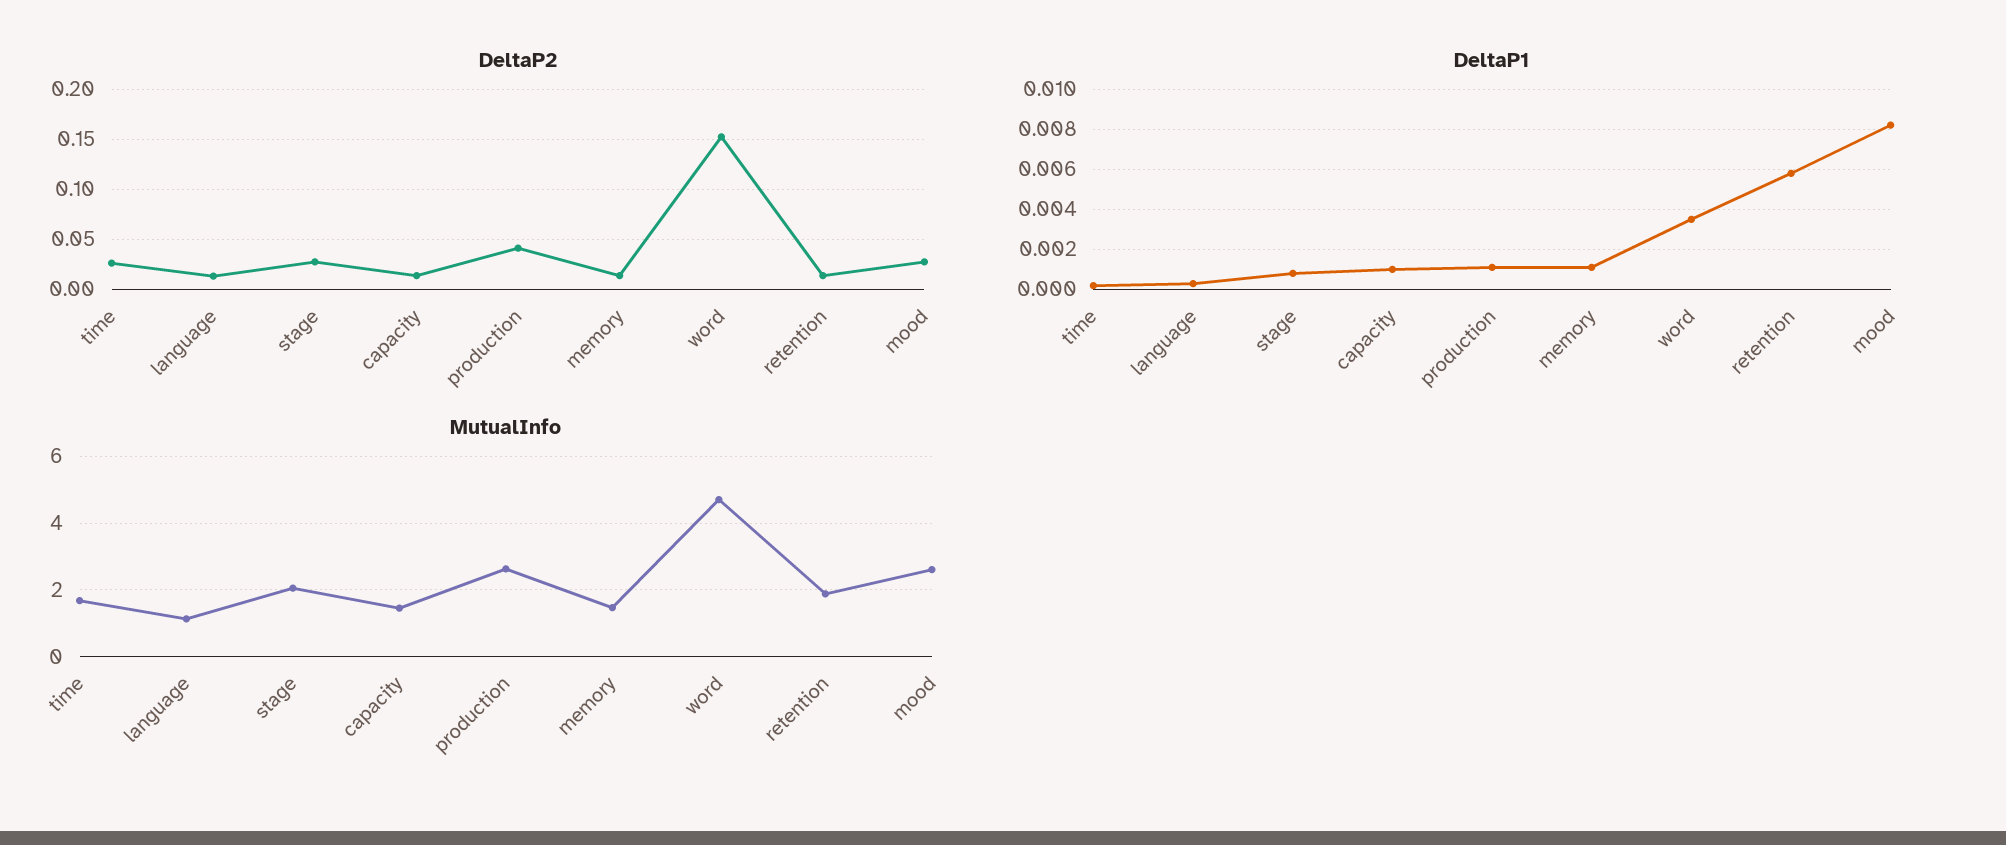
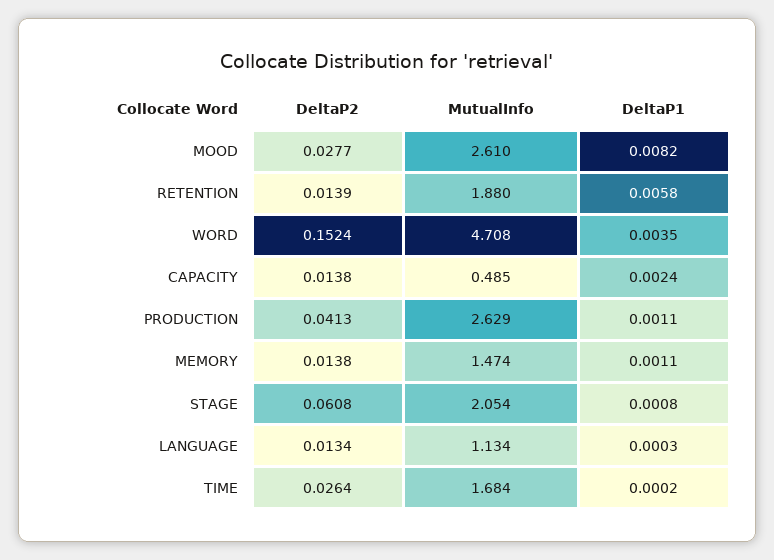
DeltaP2, stage: 0.03 -> 0.0608
DeltaP1, capacity: 0.001 -> 0.0024
MutualInfo, capacity: 1.4 -> 0.485

